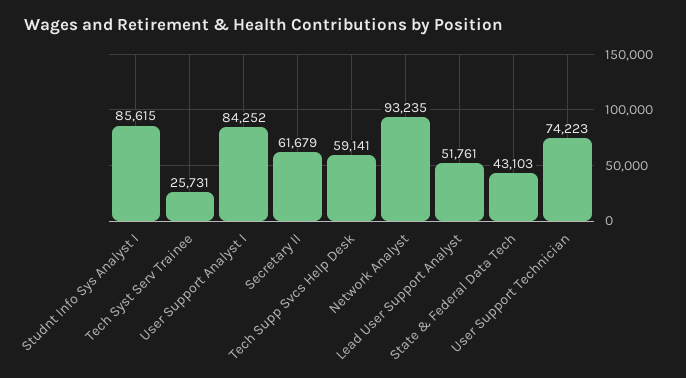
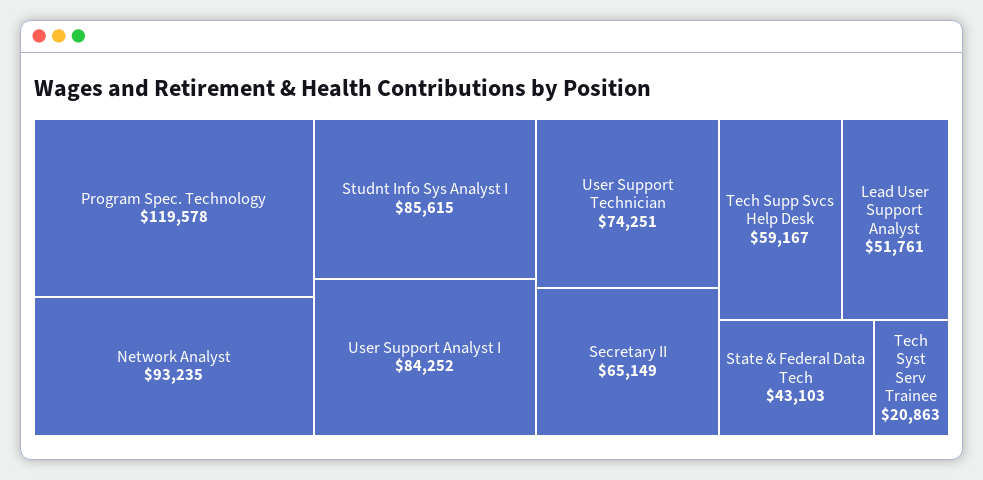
Tech Syst Serv Trainee: 25731 -> 20863
Secretary II: 61679 -> 65149
Tech Supp Svcs Help Desk: 59141 -> 59167
User Support Technician: 74223 -> 74251
Program Spec. Technology: none -> 119578

